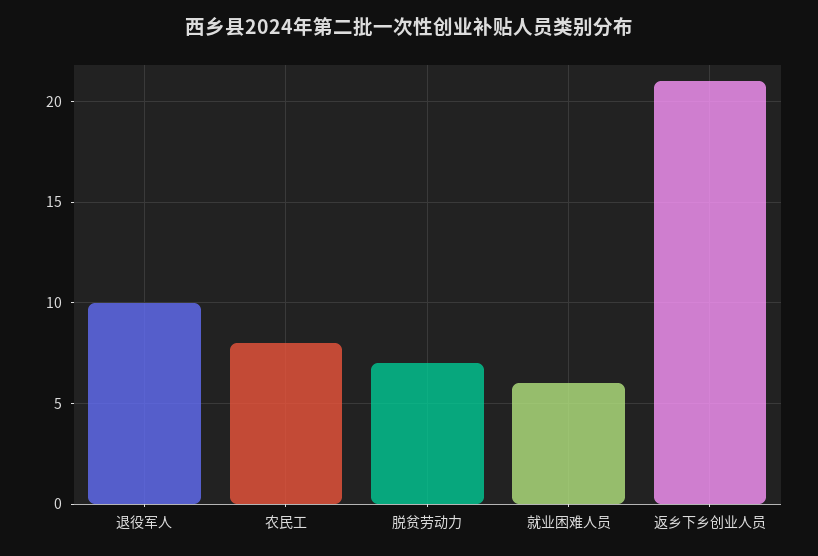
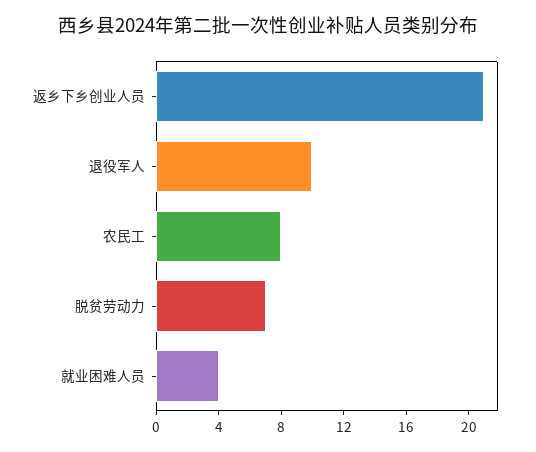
就业困难人员: 6 -> 4

